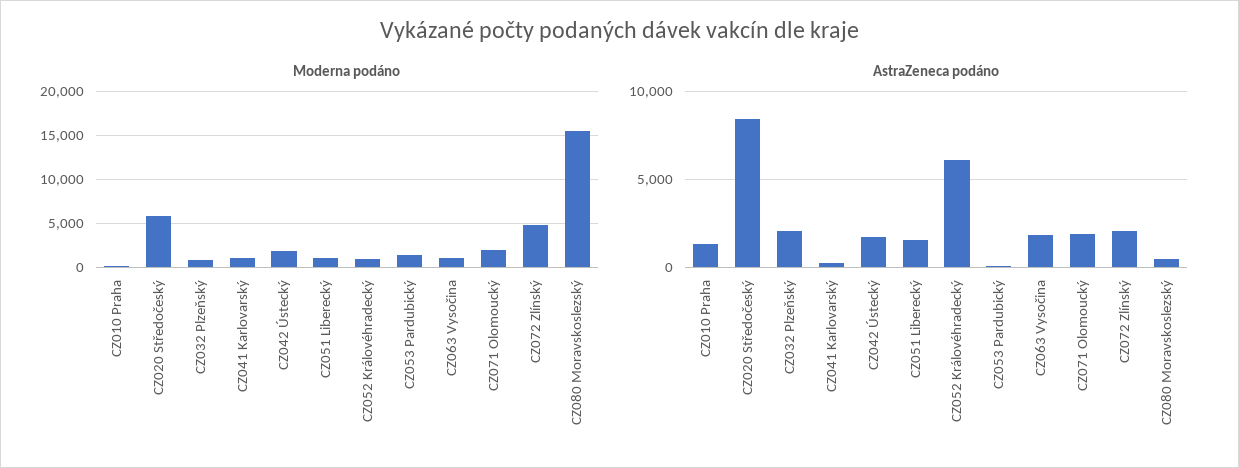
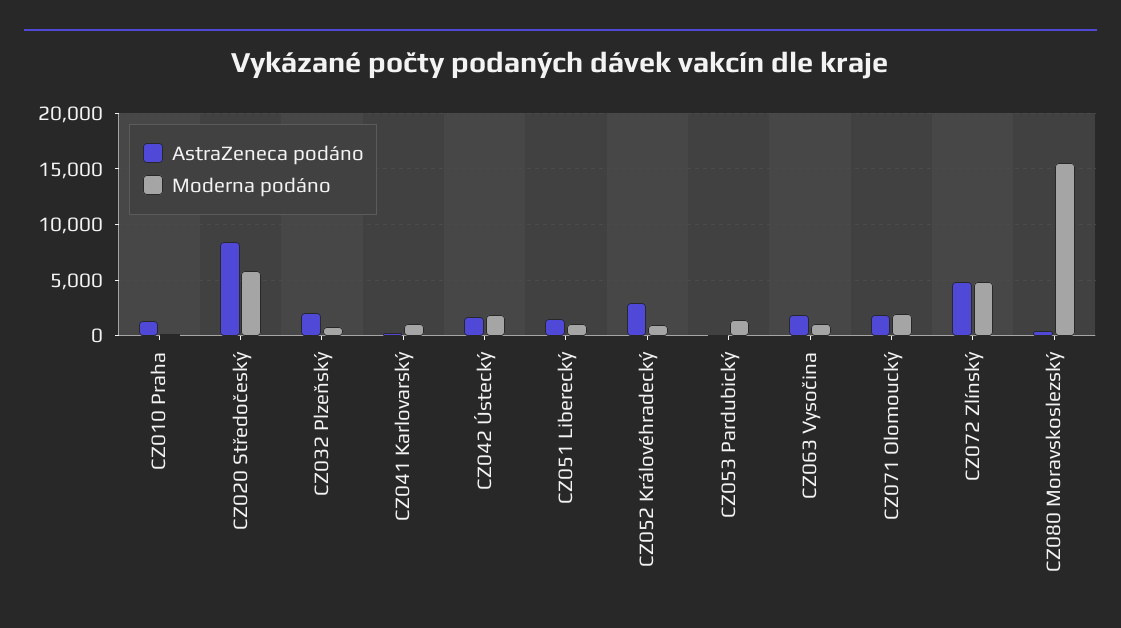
AstraZeneca podáno, CZ052 Královéhradecký: 6000 -> 3000
AstraZeneca podáno, CZ072 Zlínský: 2000 -> 5000

